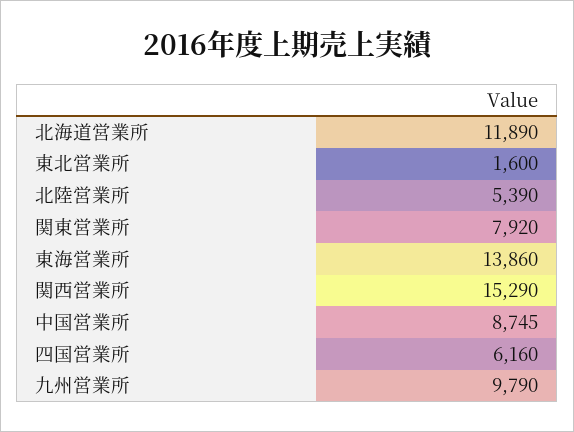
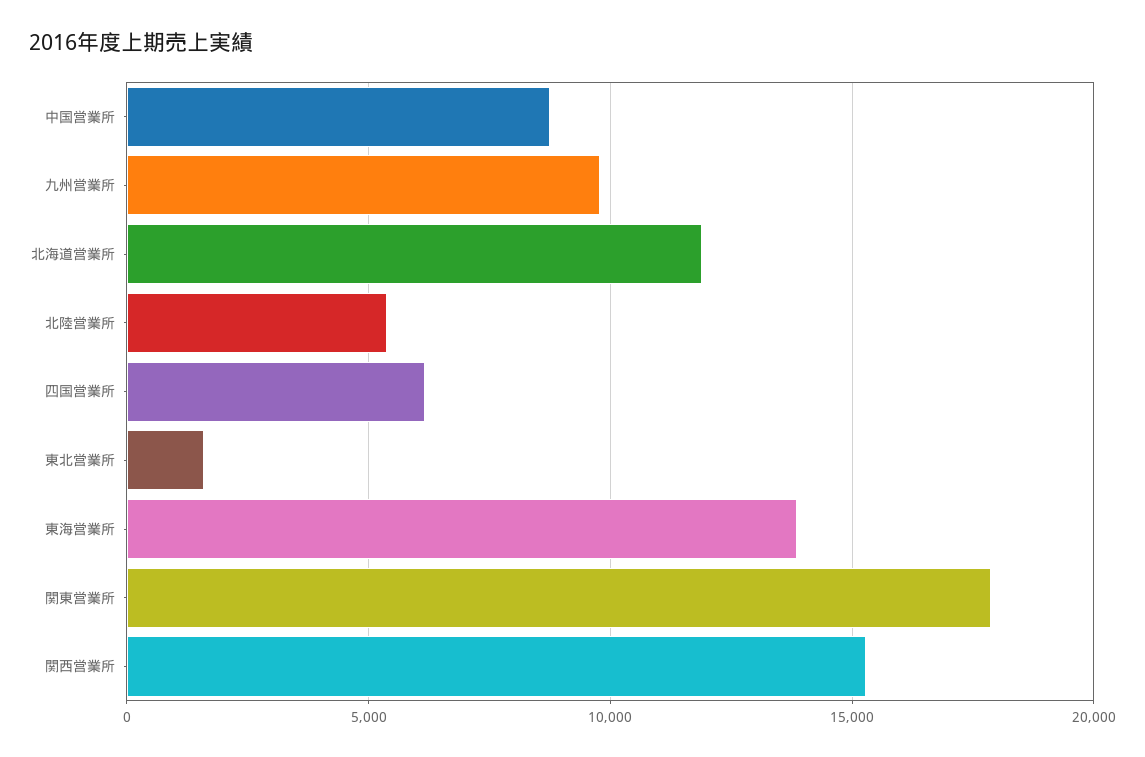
関東営業所: 7920 -> 18000

